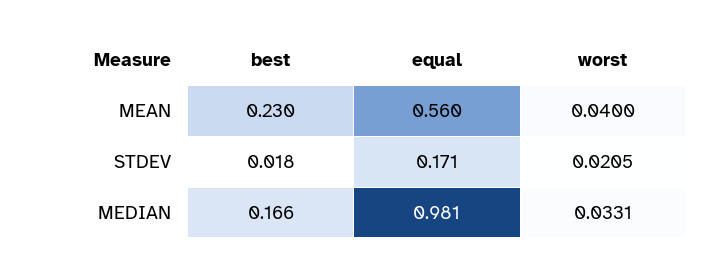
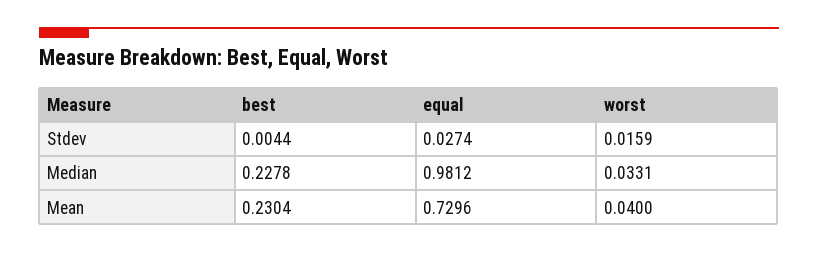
equal, MEAN: 0.56 -> 0.7296
best, STDEV: 0.018 -> 0.0044
equal, STDEV: 0.171 -> 0.0274
worst, STDEV: 0.0205 -> 0.0159
best, MEDIAN: 0.166 -> 0.2278

